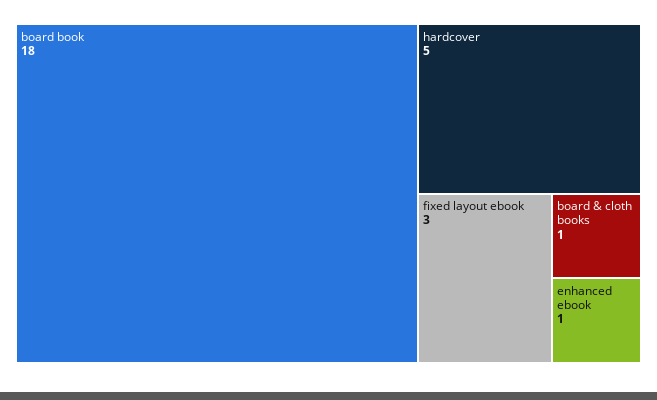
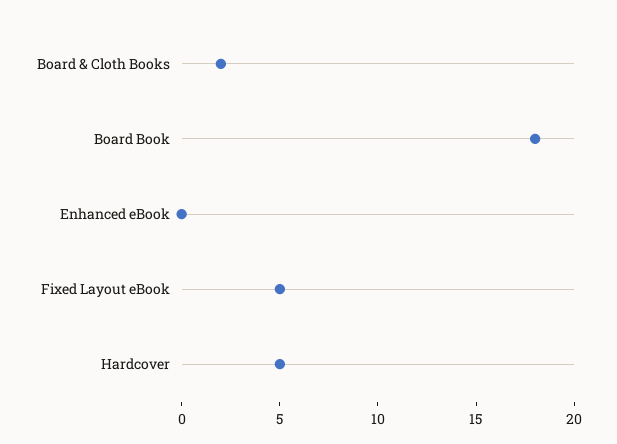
fixed layout ebook: 3 -> 5
board & cloth books: 1 -> 2
enhanced ebook: 1 -> 0

